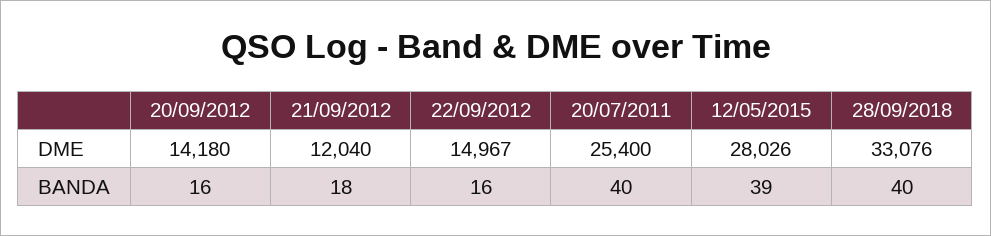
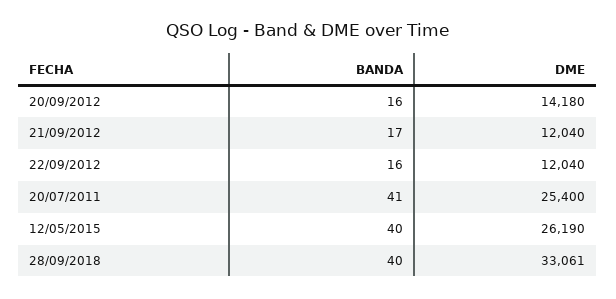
22/09/2012, DME: 14967 -> 12040
12/05/2015, DME: 28026 -> 26190
28/09/2018, DME: 33076 -> 33061
21/09/2012, BANDA: 18 -> 17
20/07/2011, BANDA: 40 -> 41
12/05/2015, BANDA: 39 -> 40

